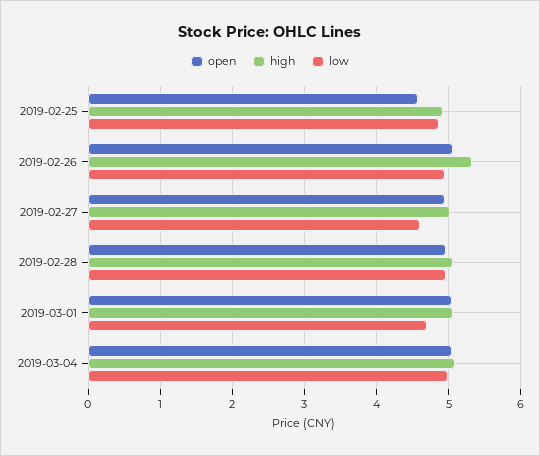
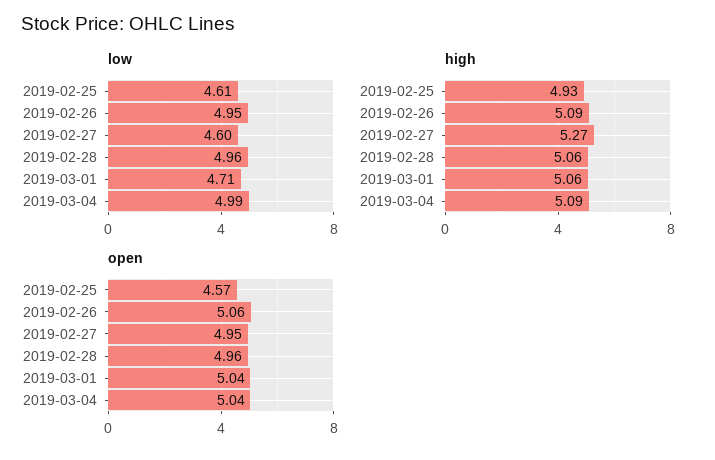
low, 2019-02-25: 4.9 -> 4.61
high, 2019-02-26: 5.3 -> 5.09
high, 2019-02-27: 5 -> 5.27

